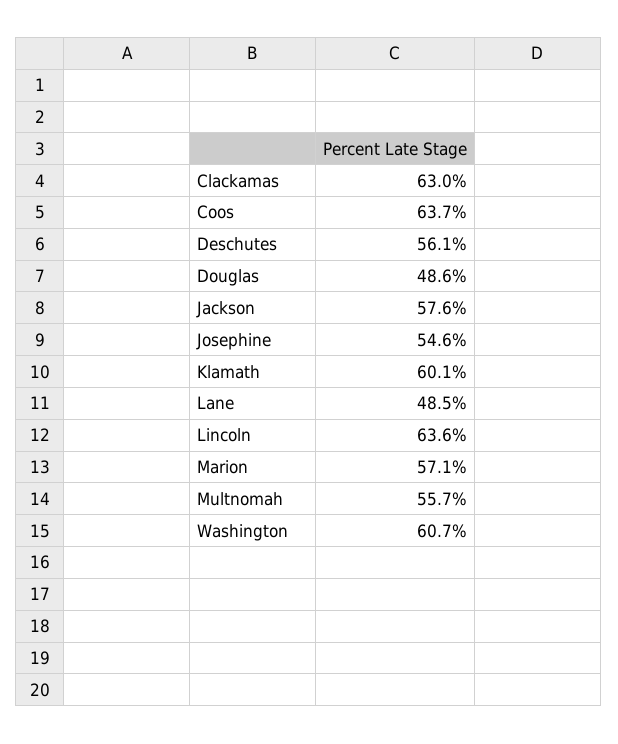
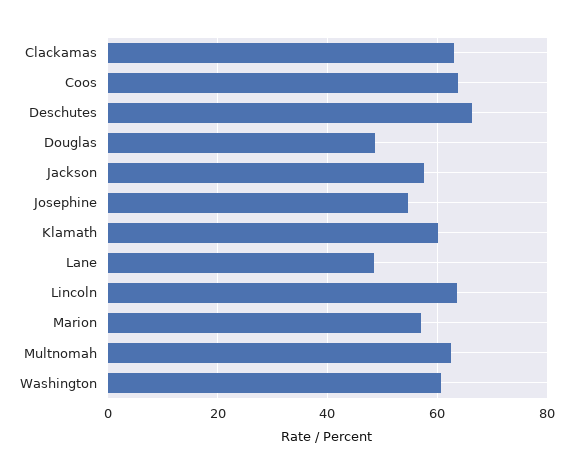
Deschutes: 56.1 -> 66
Multnomah: 55.7 -> 62

